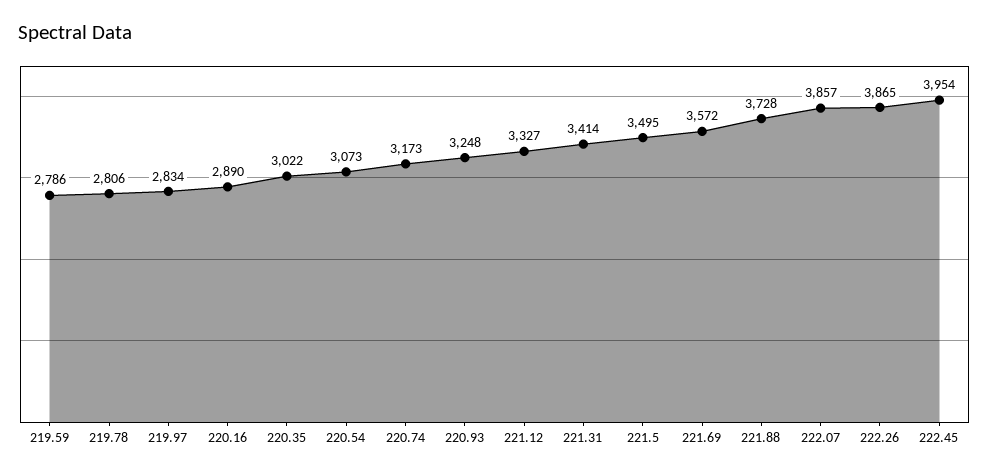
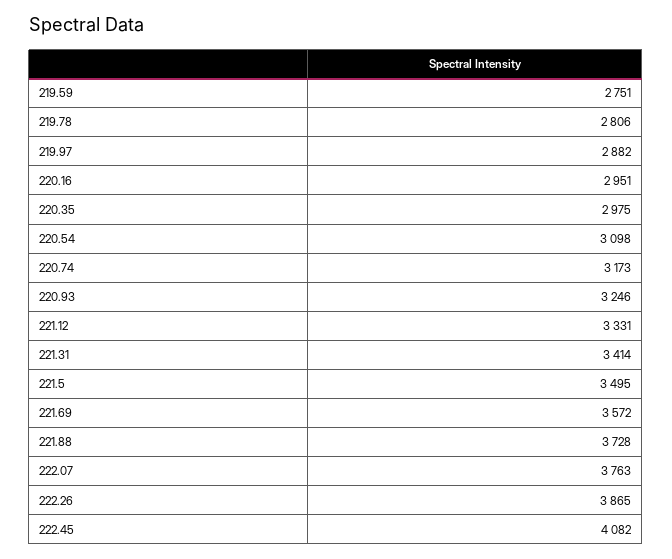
219.59: 2786 -> 2751
219.97: 2834 -> 2882
220.16: 2890 -> 2951
220.35: 3022 -> 2975
220.54: 3073 -> 3098
220.93: 3248 -> 3246
221.12: 3327 -> 3331
222.07: 3857 -> 3763
222.45: 3954 -> 4082

